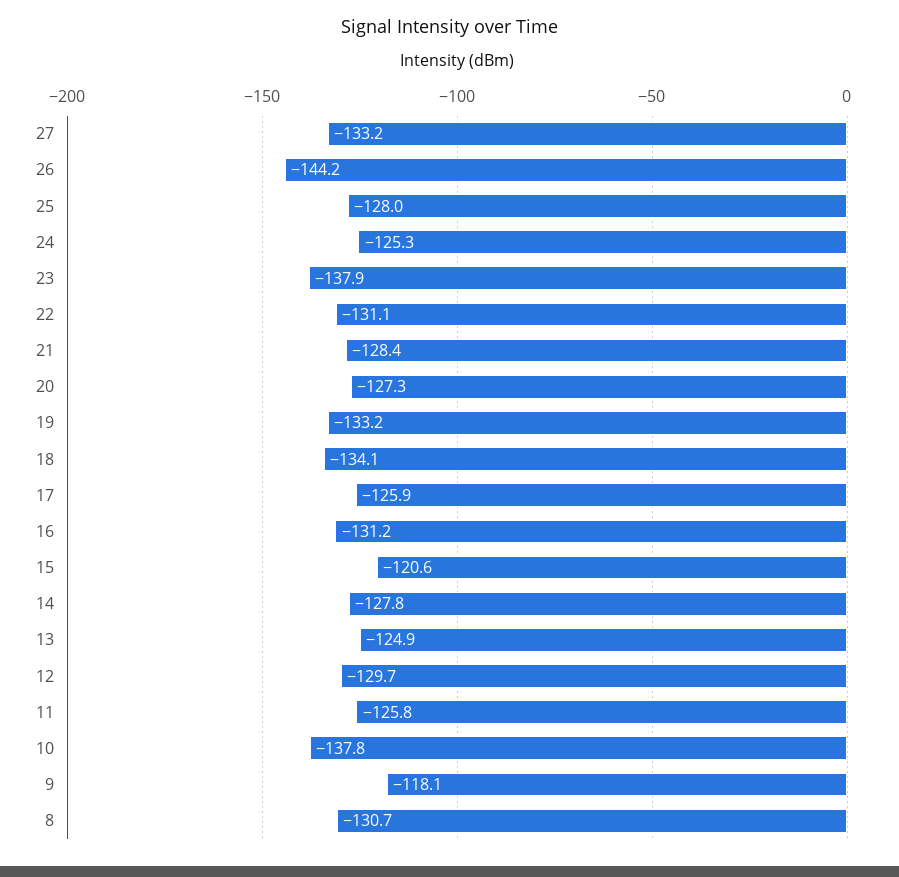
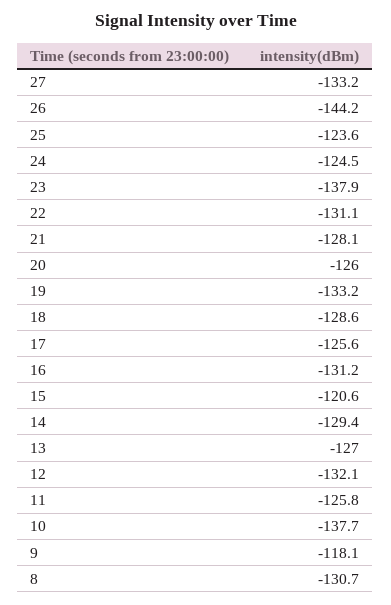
25: -128 -> -123.6
24: -125.3 -> -124.5
21: -128.4 -> -128.1
20: -127.3 -> -126
18: -134.1 -> -128.6
17: -125.9 -> -125.6
14: -127.8 -> -129.4
13: -124.9 -> -127
12: -129.7 -> -132.1
10: -137.8 -> -137.7

